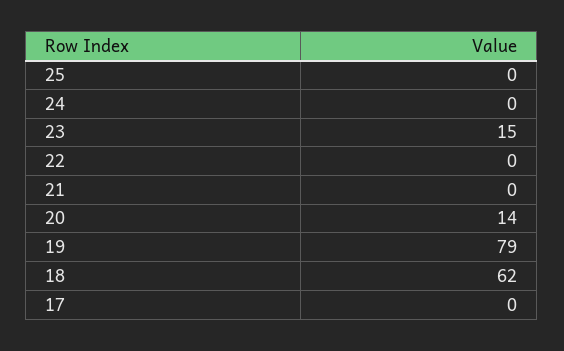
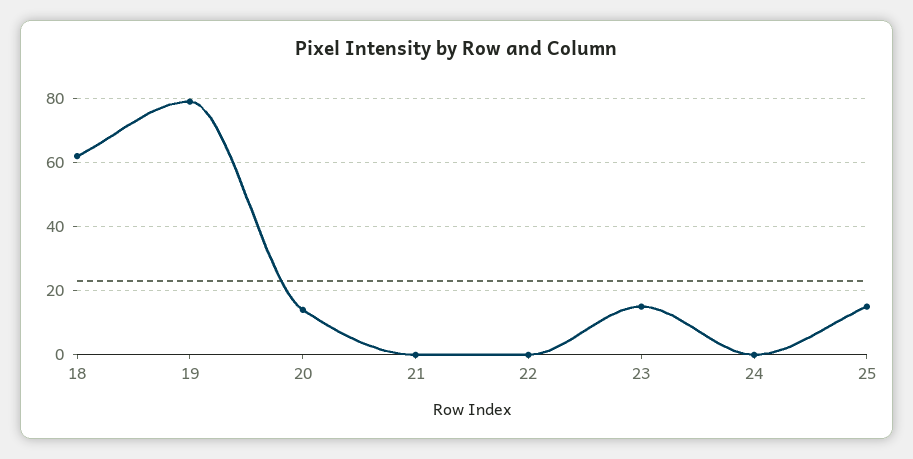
25: 0 -> 15
17: 0 -> none

